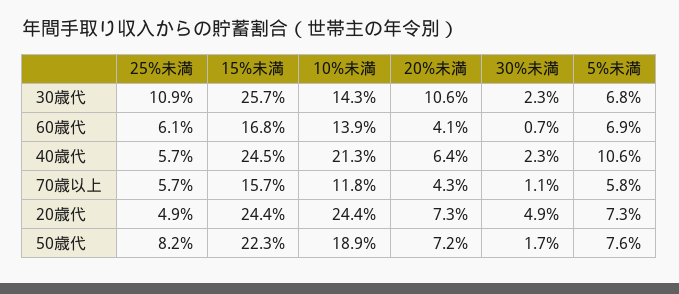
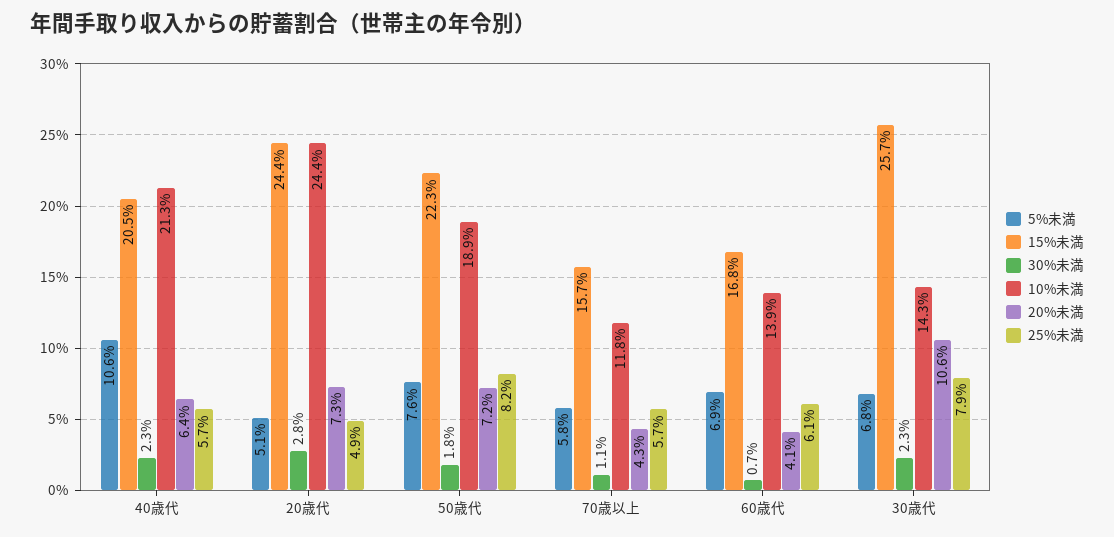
25%未満, 30歳代: 10.9 -> 7.9
15%未満, 40歳代: 24.5 -> 20.5
30%未満, 20歳代: 4.9 -> 2.8
5%未満, 20歳代: 7.3 -> 5.1
30%未満, 50歳代: 1.7 -> 1.8

